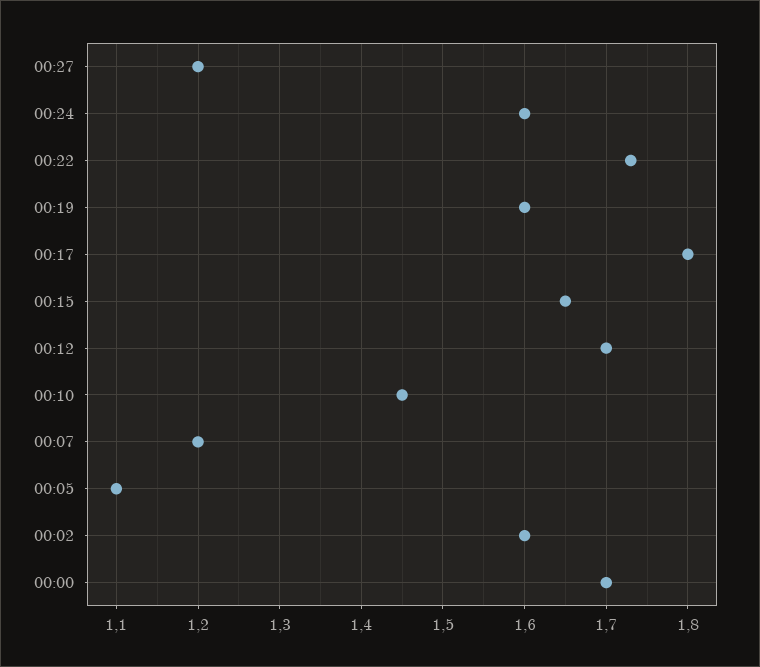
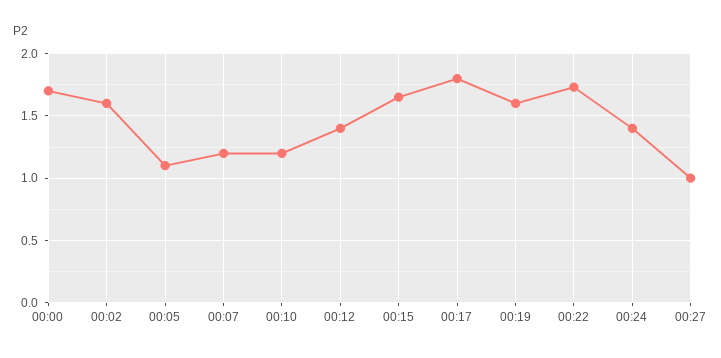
00:27: 1.2 -> 1
00:24: 1.6 -> 1.4
00:12: 1.7 -> 1.4
00:10: 1.45 -> 1.2

